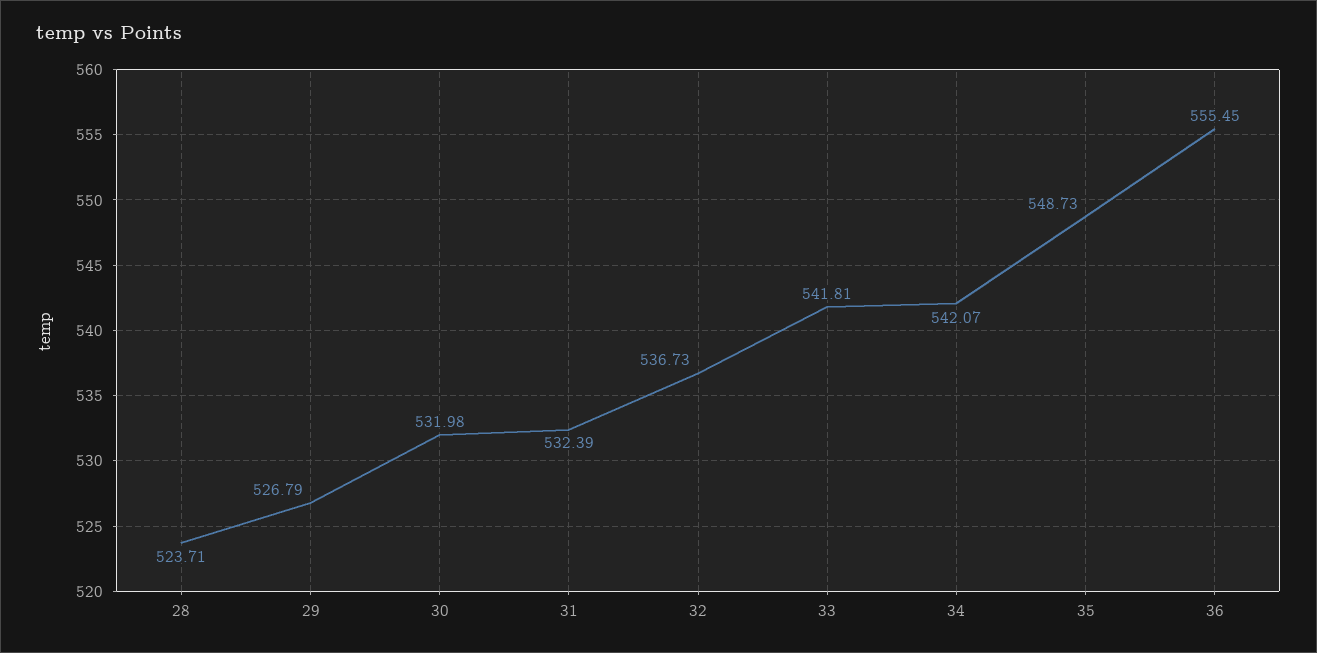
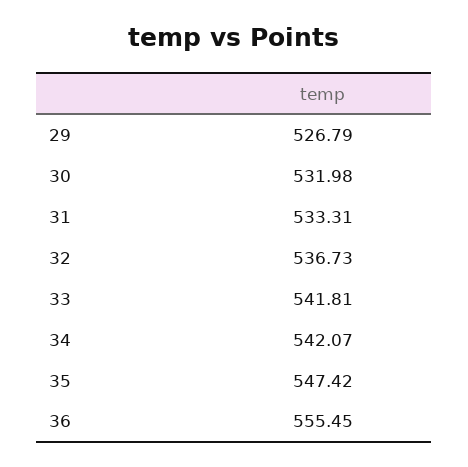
28: 523.71 -> none
31: 532.39 -> 533.31
35: 548.73 -> 547.42

